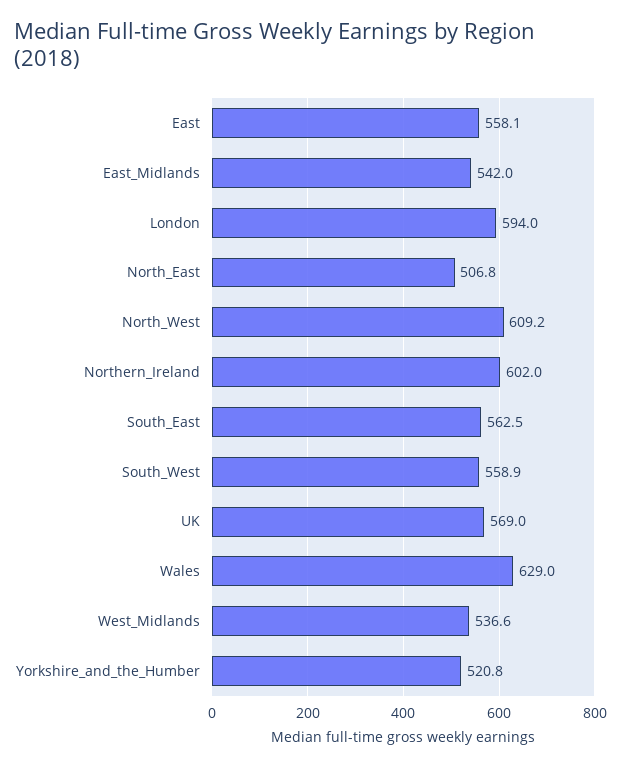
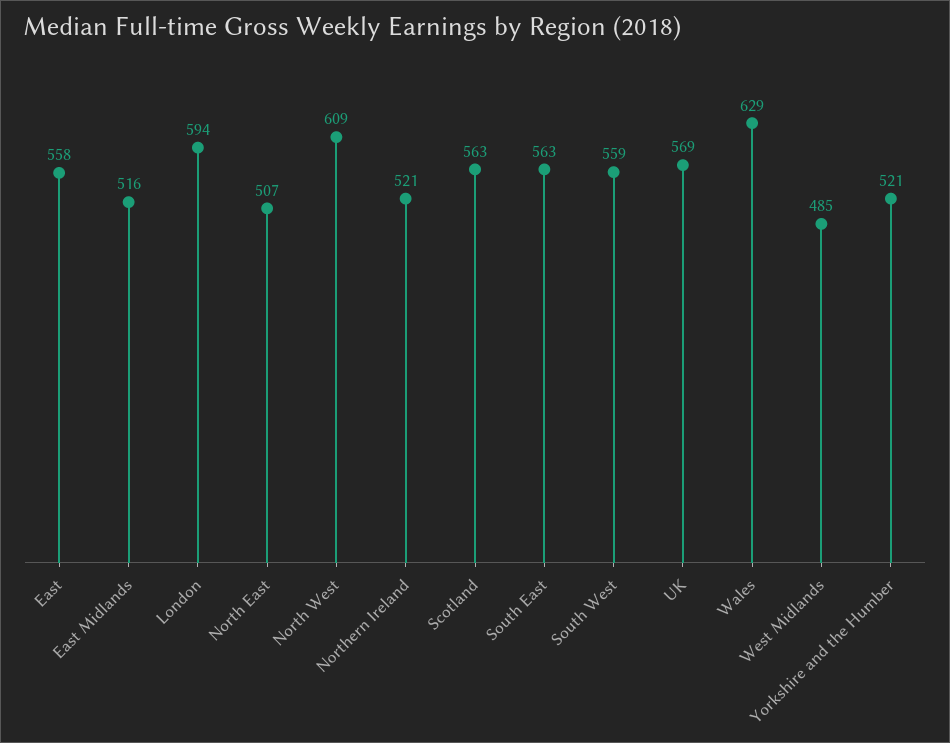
East_Midlands: 542 -> 516
Northern_Ireland: 602 -> 521
West_Midlands: 536.6 -> 485
Scotland: none -> 563

